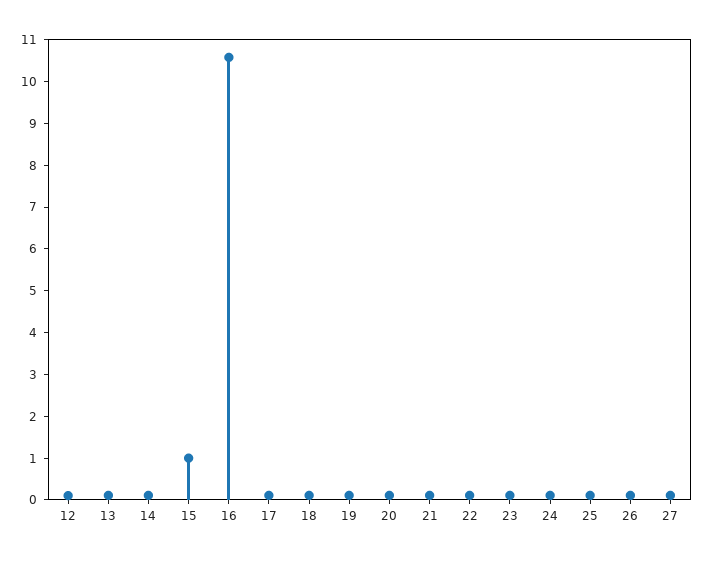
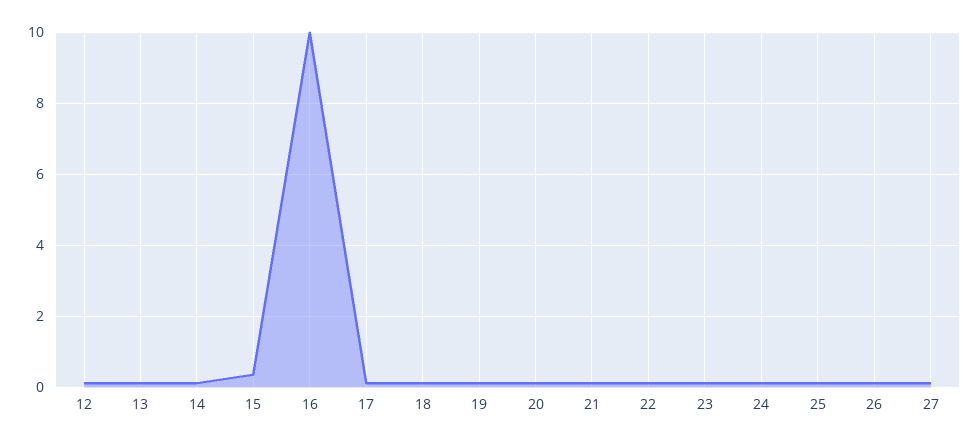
15: 1 -> 0.4
16: 10.6 -> 10

